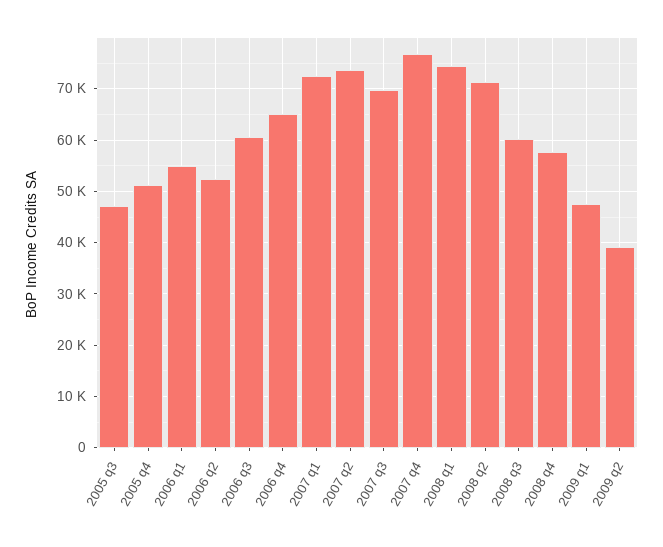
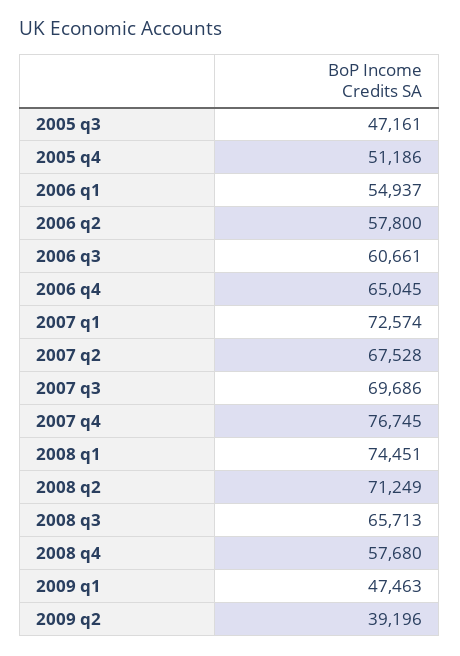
2006 q2: 52000 -> 57800
2007 q2: 74000 -> 67528
2008 q3: 60000 -> 65713

